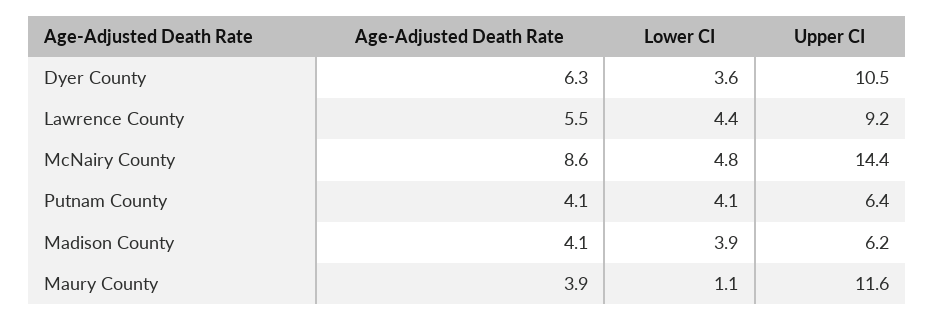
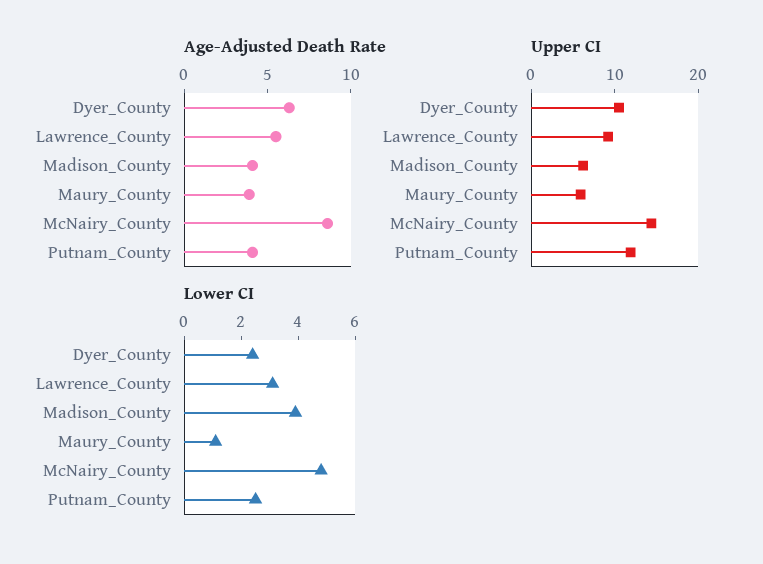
Lower CI, Dyer County: 3.6 -> 2.5
Lower CI, Lawrence County: 4.4 -> 3
Lower CI, Putnam County: 4.1 -> 2.5
Upper CI, Putnam County: 6.4 -> 12
Upper CI, Maury County: 11.6 -> 6

